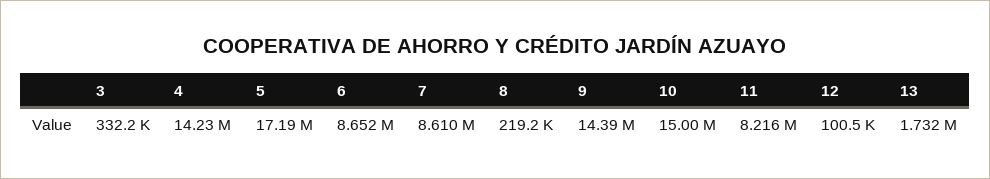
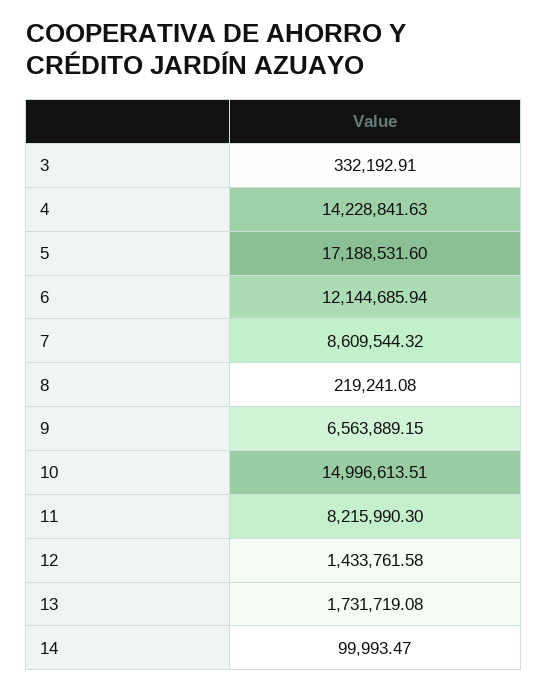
6: 8652000 -> 12144685.94
9: 14390000 -> 6563889.15
12: 100500 -> 1433761.58
14: none -> 99993.47

